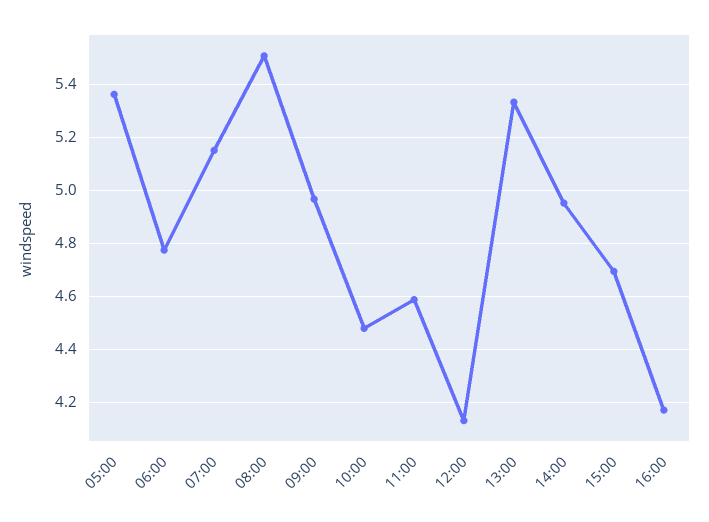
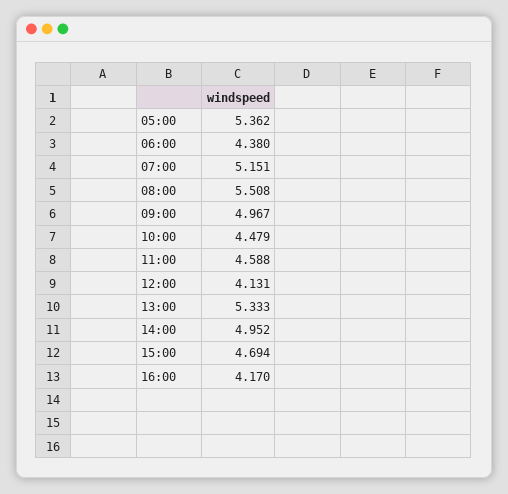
06:00: 4.775 -> 4.38

